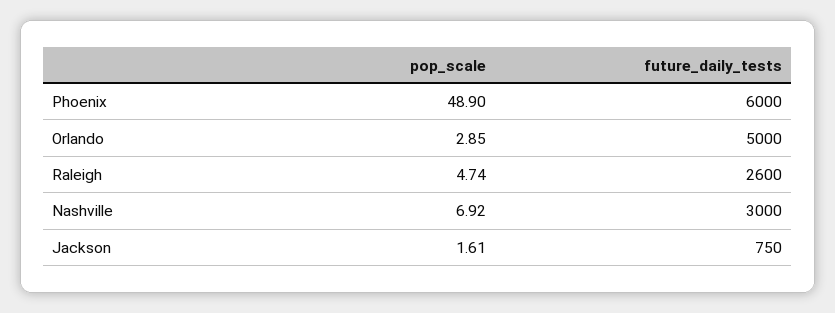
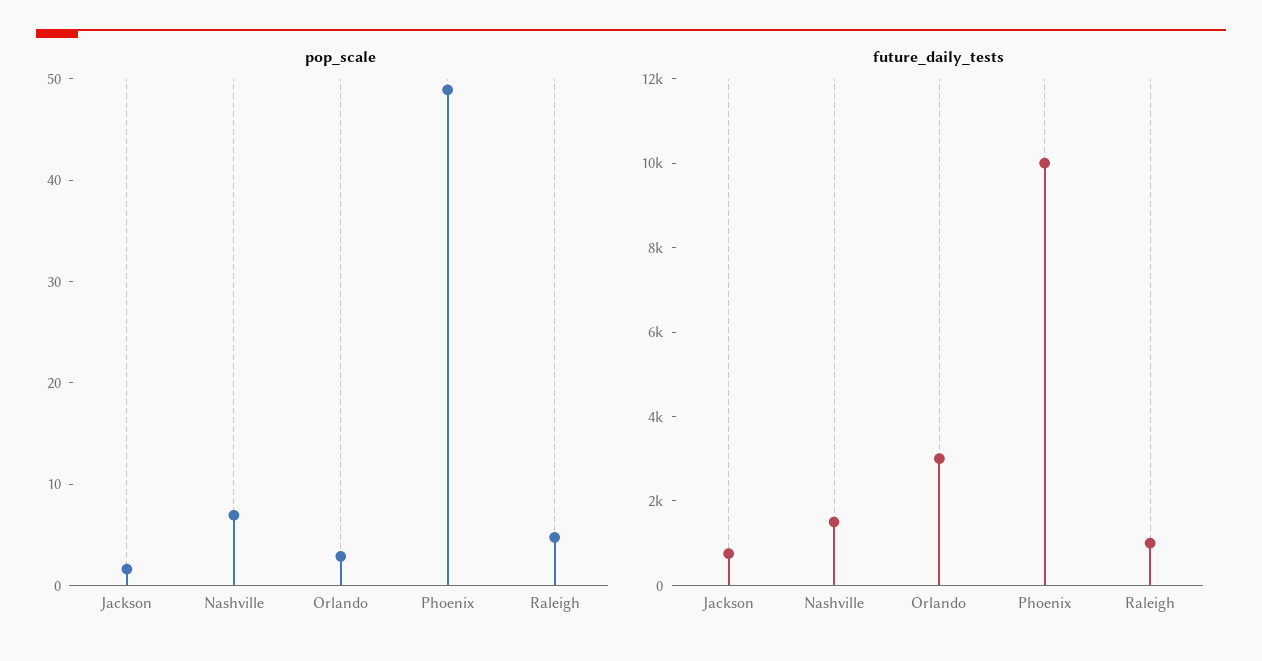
future_daily_tests, Phoenix: 6000 -> 10000
future_daily_tests, Orlando: 5000 -> 3000
future_daily_tests, Raleigh: 2600 -> 1000
future_daily_tests, Nashville: 3000 -> 1500

